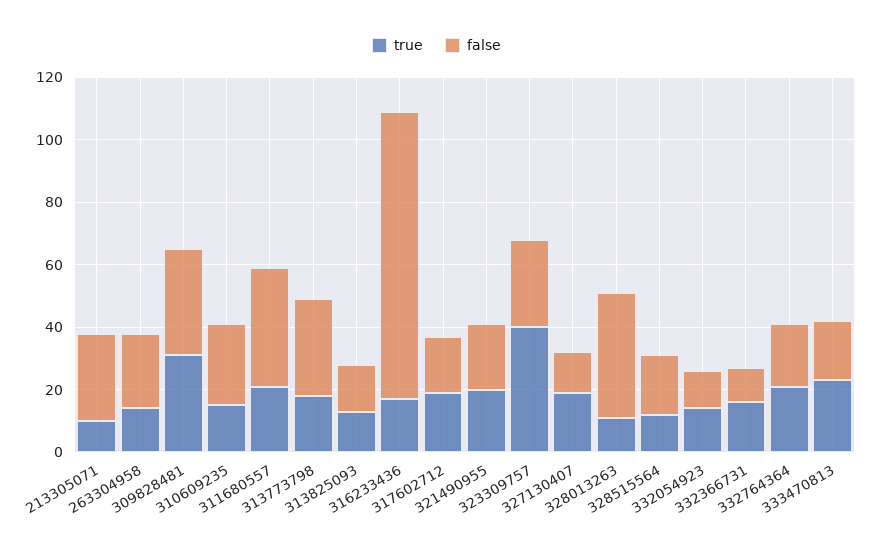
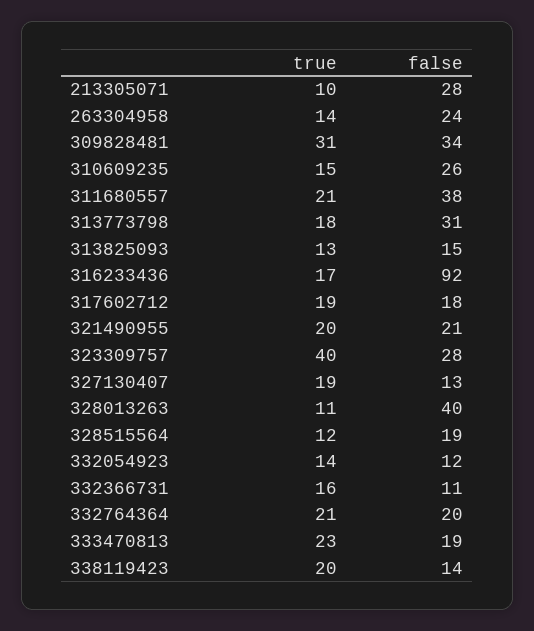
true, 338119423: none -> 20
false, 338119423: none -> 14

